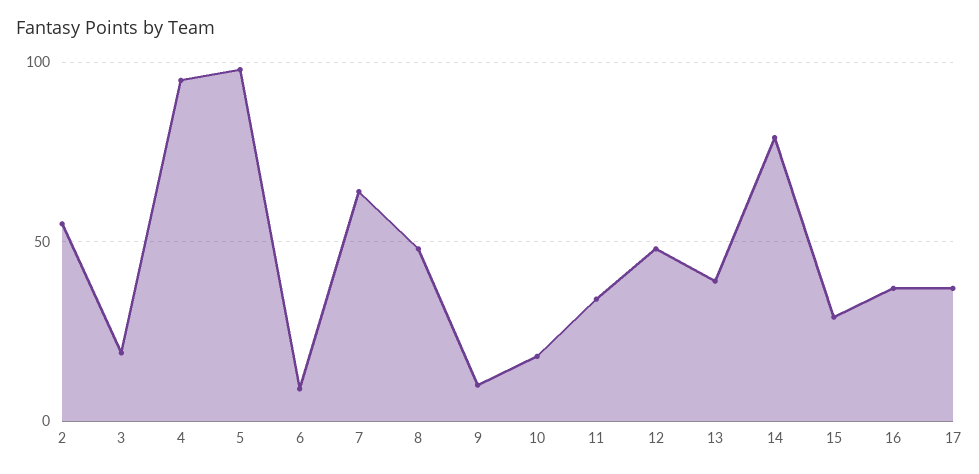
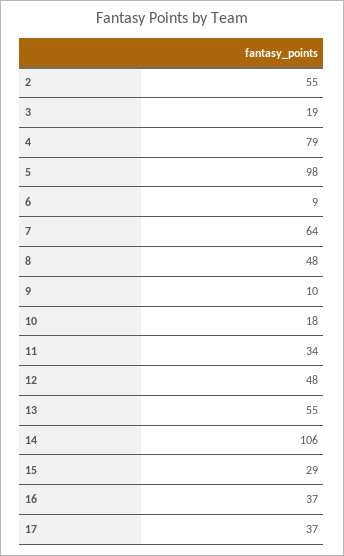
4: 95 -> 79
13: 40 -> 55
14: 80 -> 106

